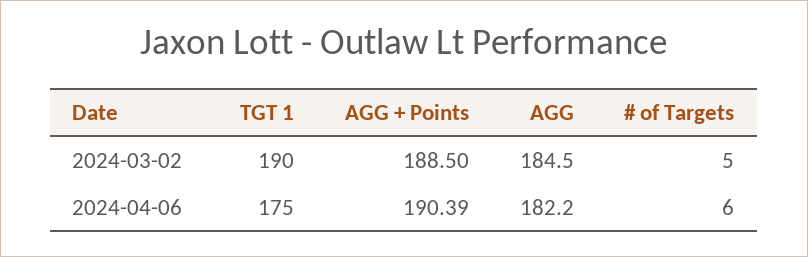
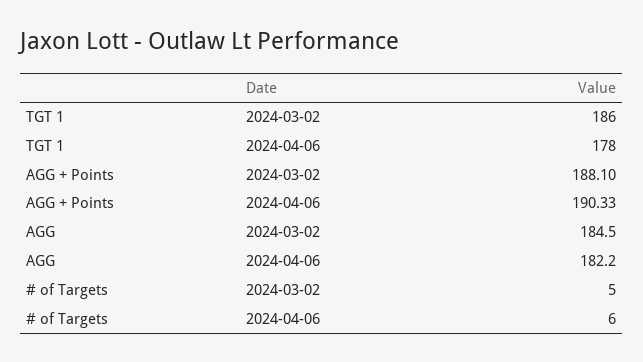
TGT 1, 2024-03-02: 190 -> 186
AGG + Points, 2024-03-02: 188.5 -> 188.1
TGT 1, 2024-04-06: 175 -> 178
AGG + Points, 2024-04-06: 190.39 -> 190.33

